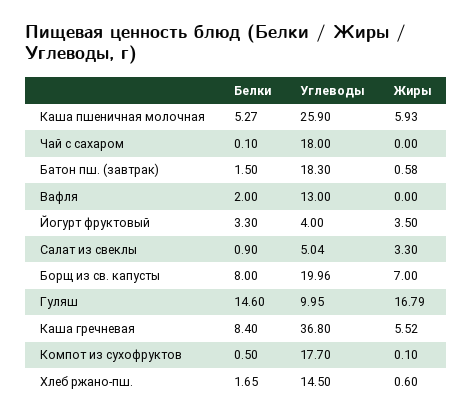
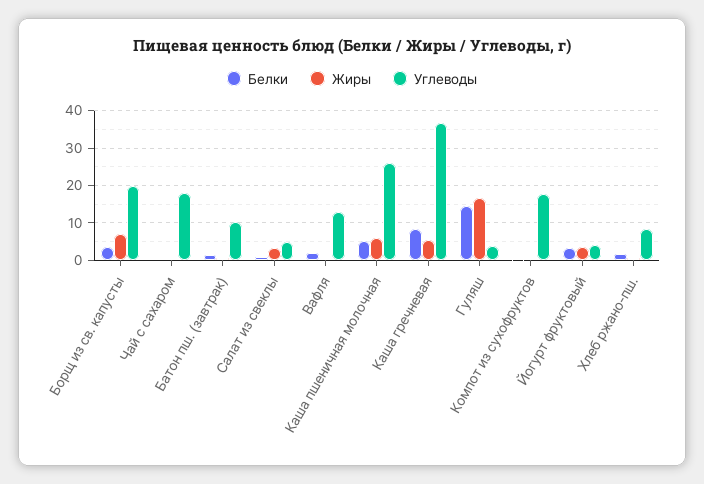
Углеводы, Батон пш. (завтрак): 18.3 -> 10
Белки, Борщ из св. капусты: 8 -> 4
Углеводы, Гуляш: 9.95 -> 4
Углеводы, Хлеб ржано-пш.: 14.5 -> 8

